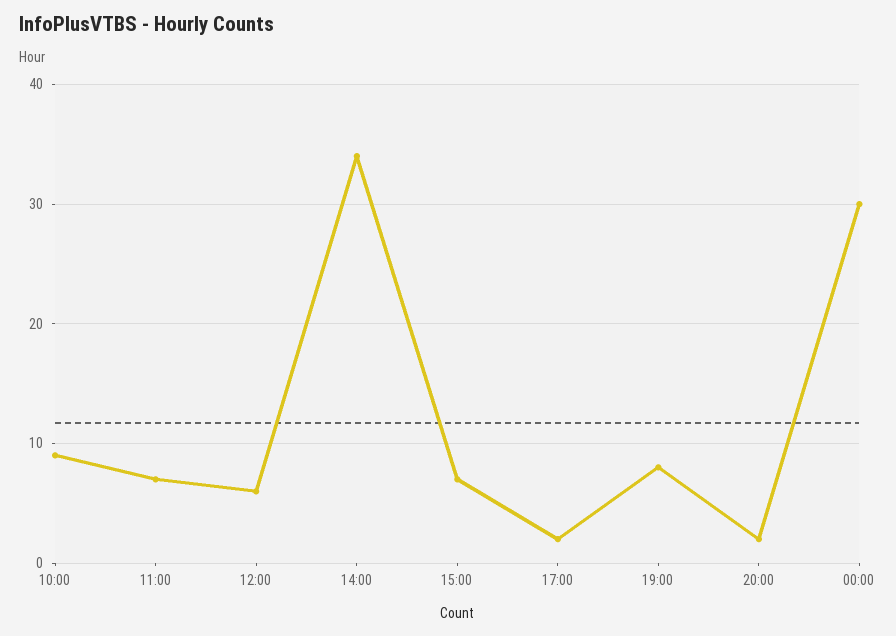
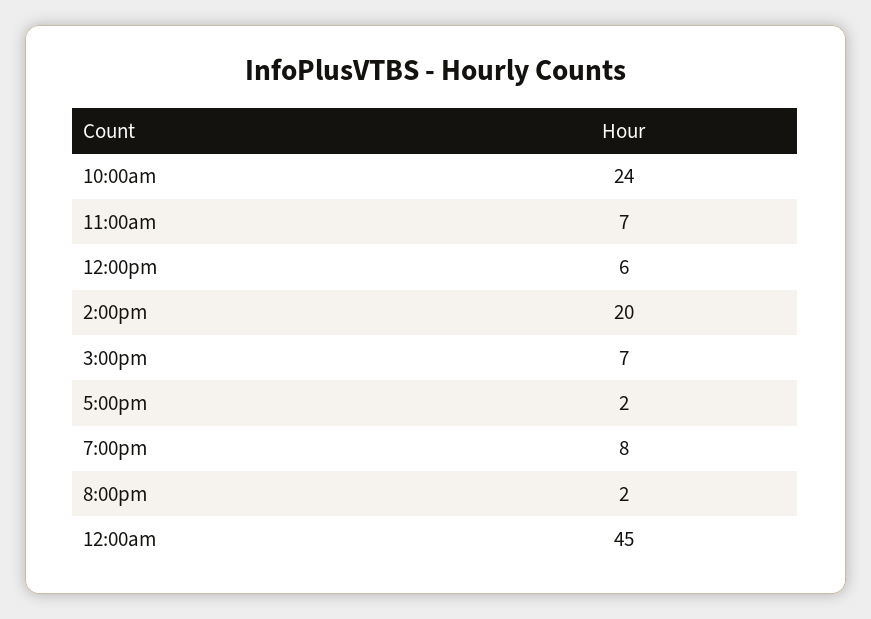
10:00: 9 -> 24
14:00: 34 -> 20
00:00: 30 -> 45

